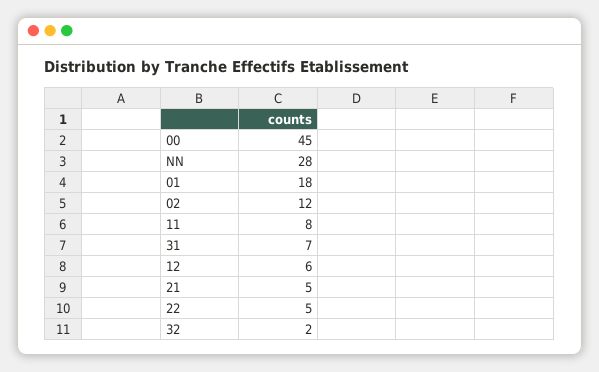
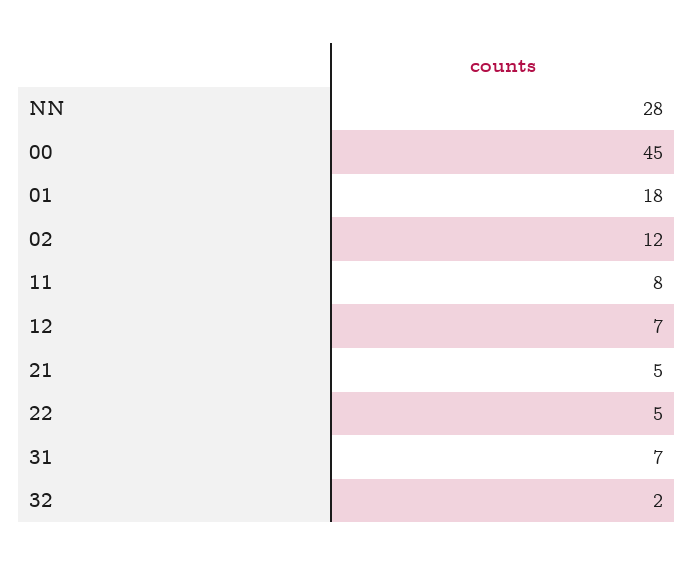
12: 6 -> 7

